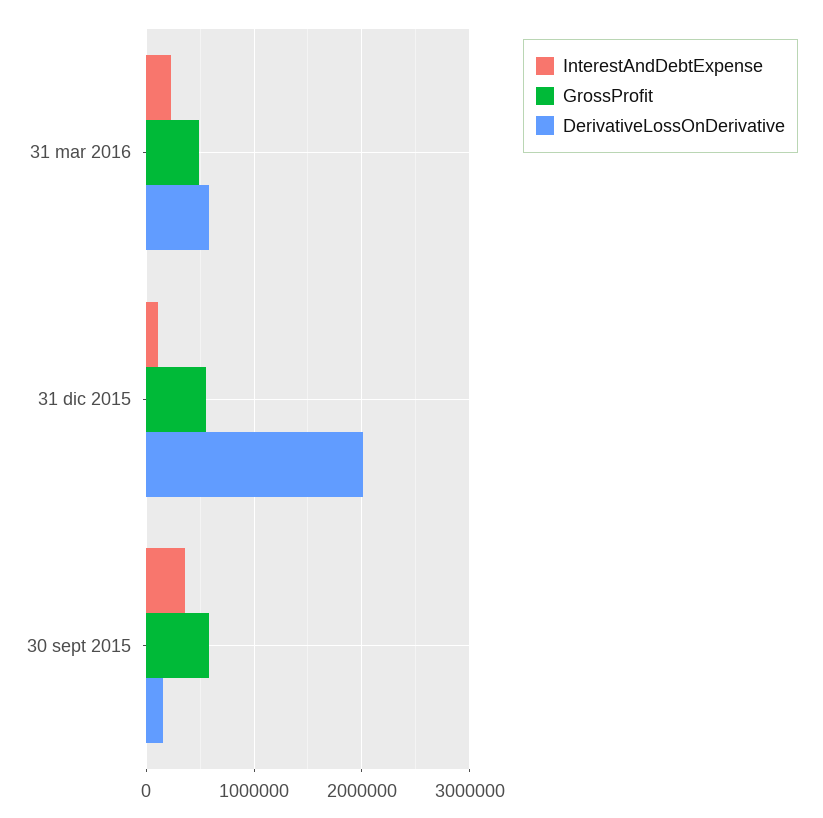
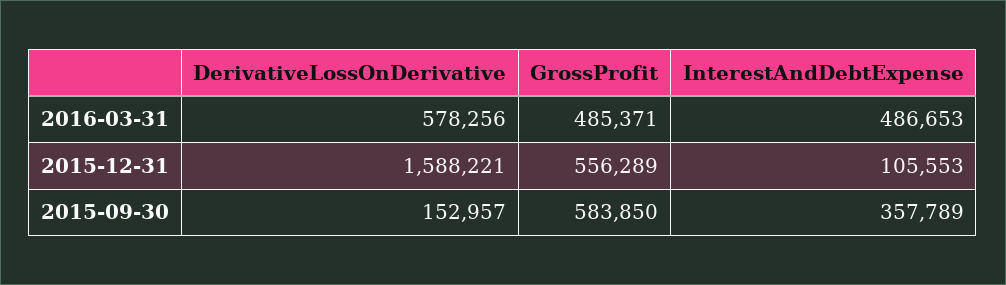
InterestAndDebtExpense, 31 mar 2016: 200000 -> 486653
DerivativeLossOnDerivative, 31 dic 2015: 2000000 -> 1588221

